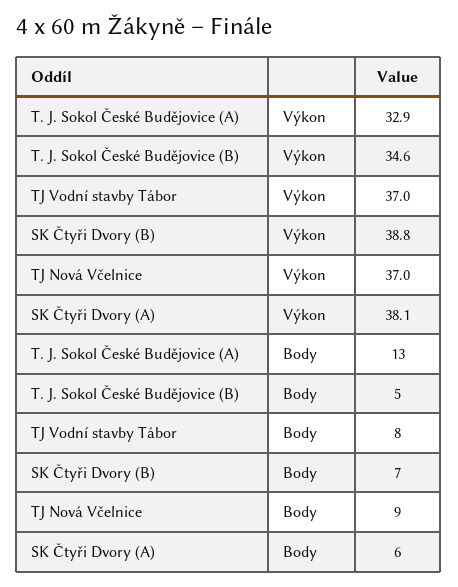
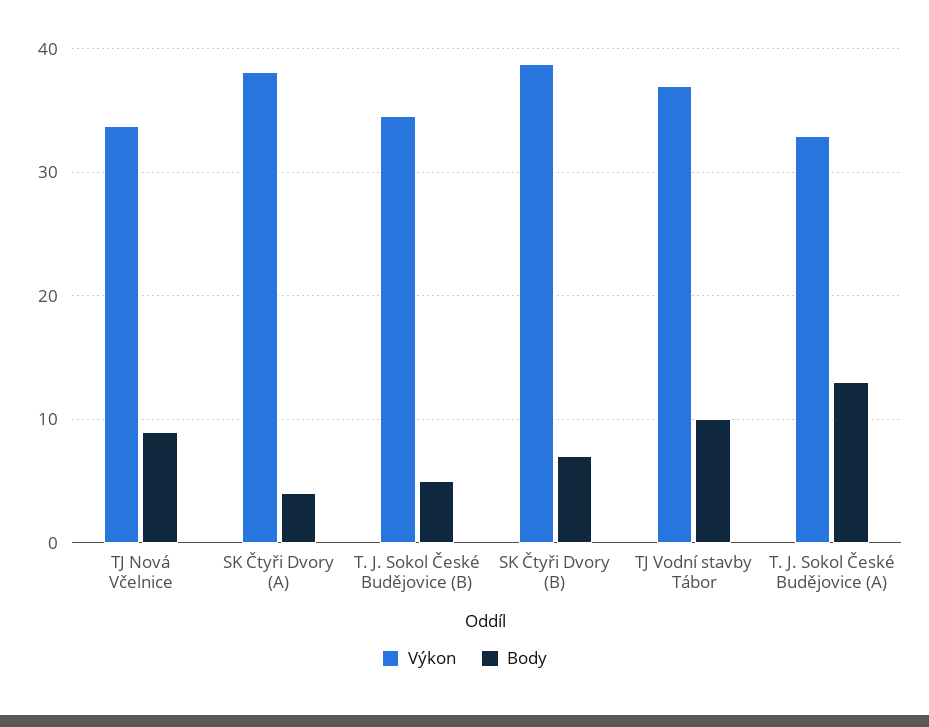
Výkon, TJ Nová Včelnice: 37 -> 34
Body, TJ Vodní stavby Tábor: 8 -> 10
Body, SK Čtyři Dvory (A): 6 -> 4

